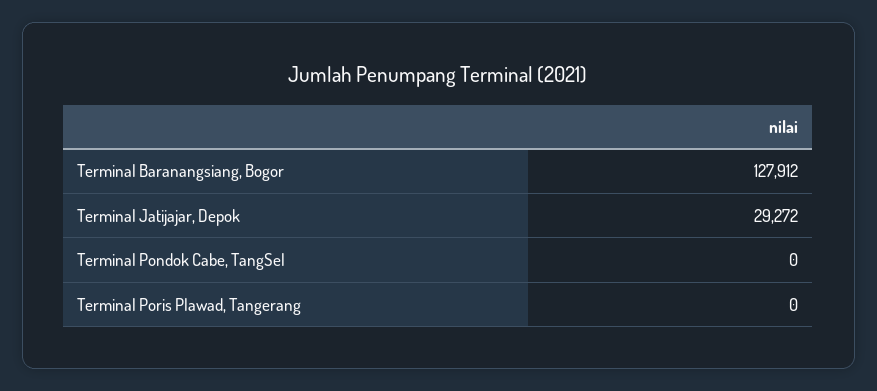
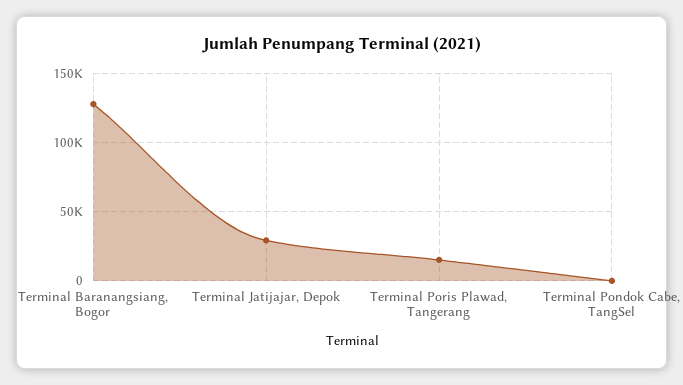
Terminal Poris Plawad, Tangerang: 0 -> 15000

